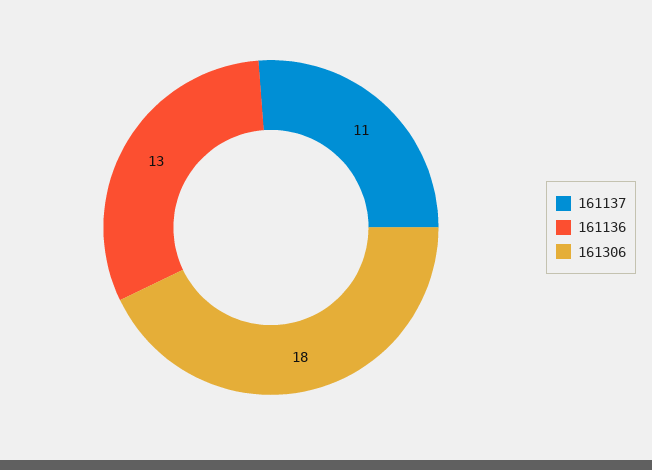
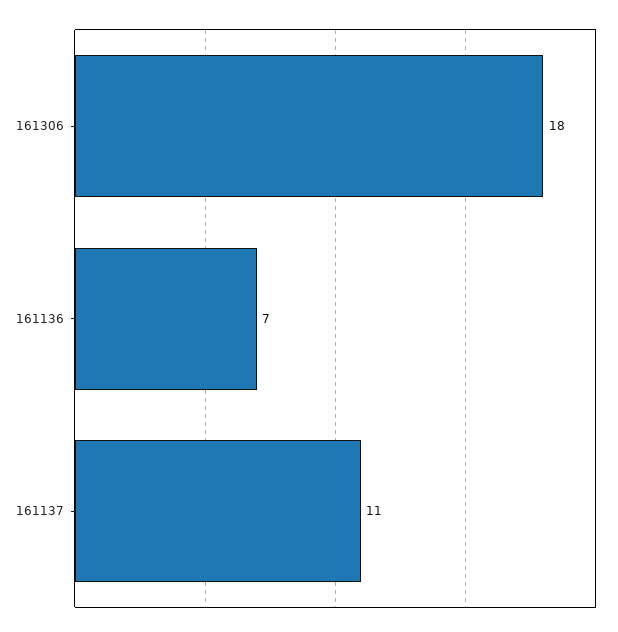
161136: 13 -> 7

